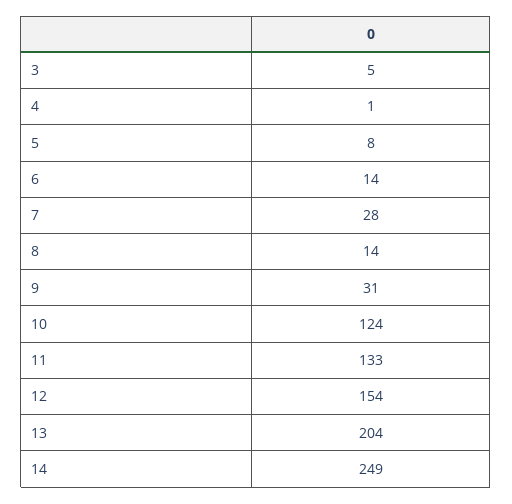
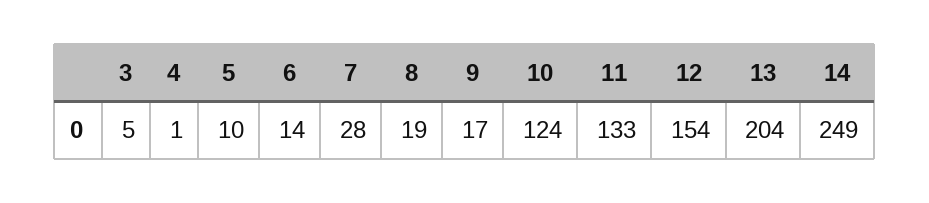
5: 8 -> 10
8: 14 -> 19
9: 31 -> 17

